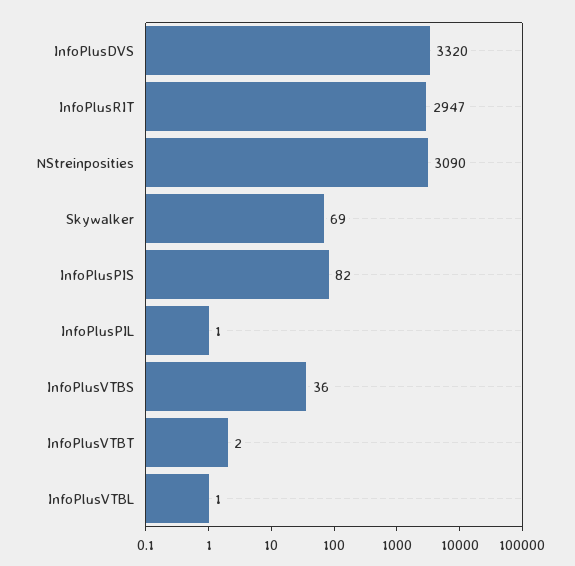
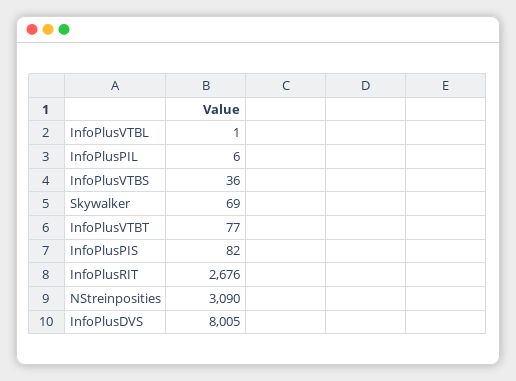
InfoPlusDVS: 3320 -> 8005
InfoPlusRIT: 2947 -> 2676
InfoPlusPIL: 1 -> 6
InfoPlusVTBT: 2 -> 77

